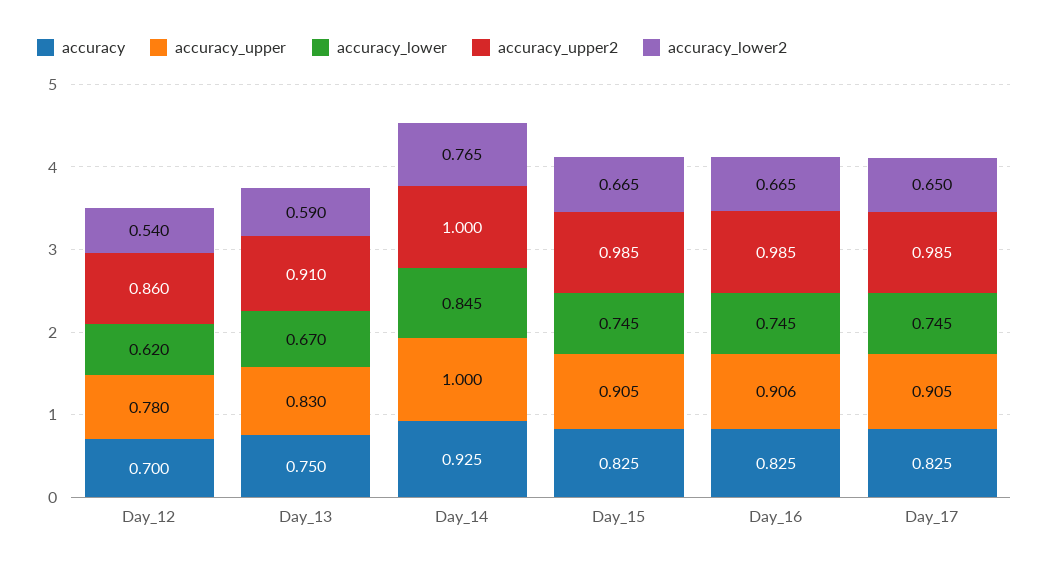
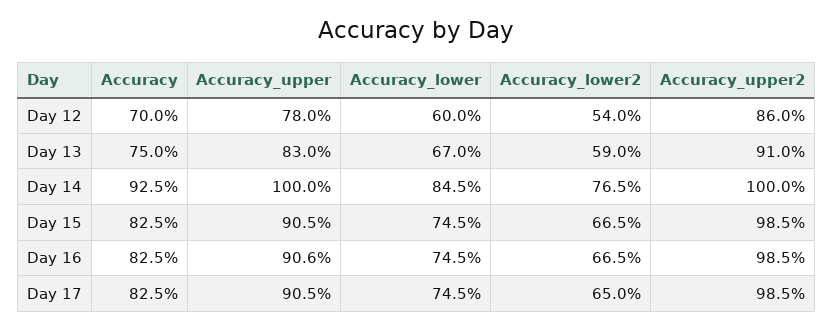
accuracy_lower, Day_12: 0.62 -> 0.6

